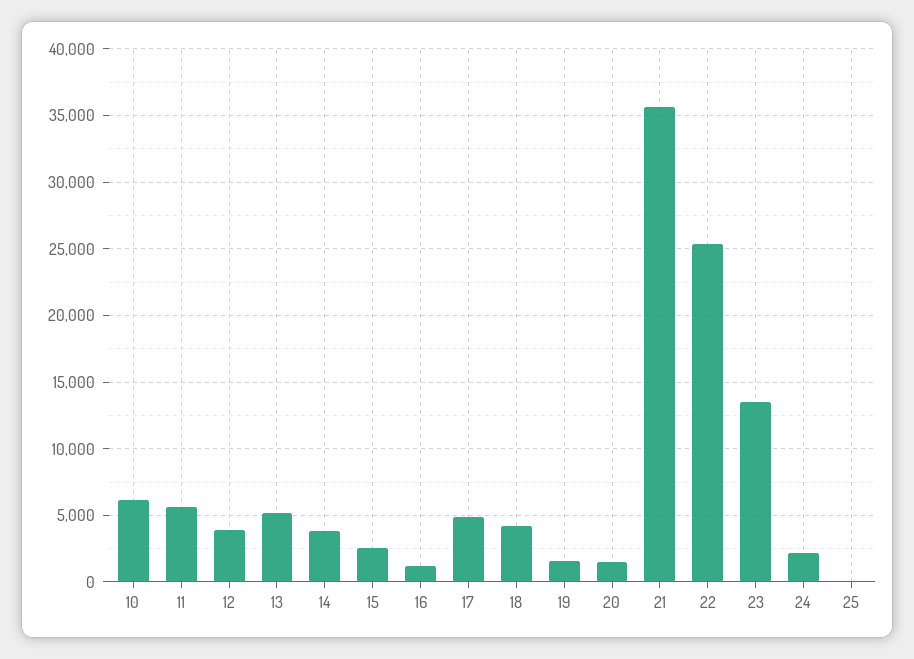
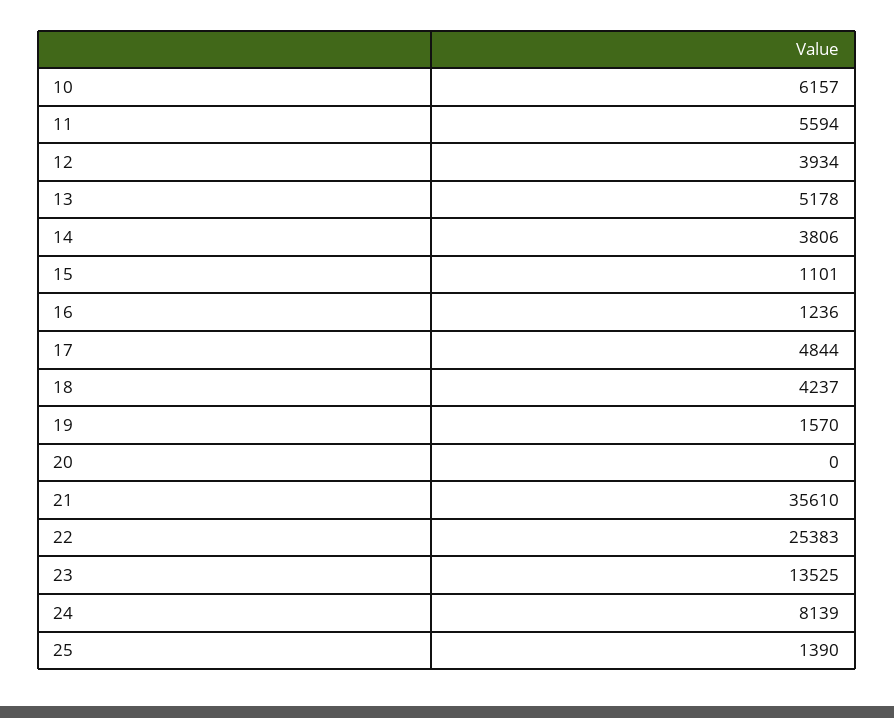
15: 2500 -> 1101
20: 1500 -> 0
24: 2000 -> 8139
25: 0 -> 1390

